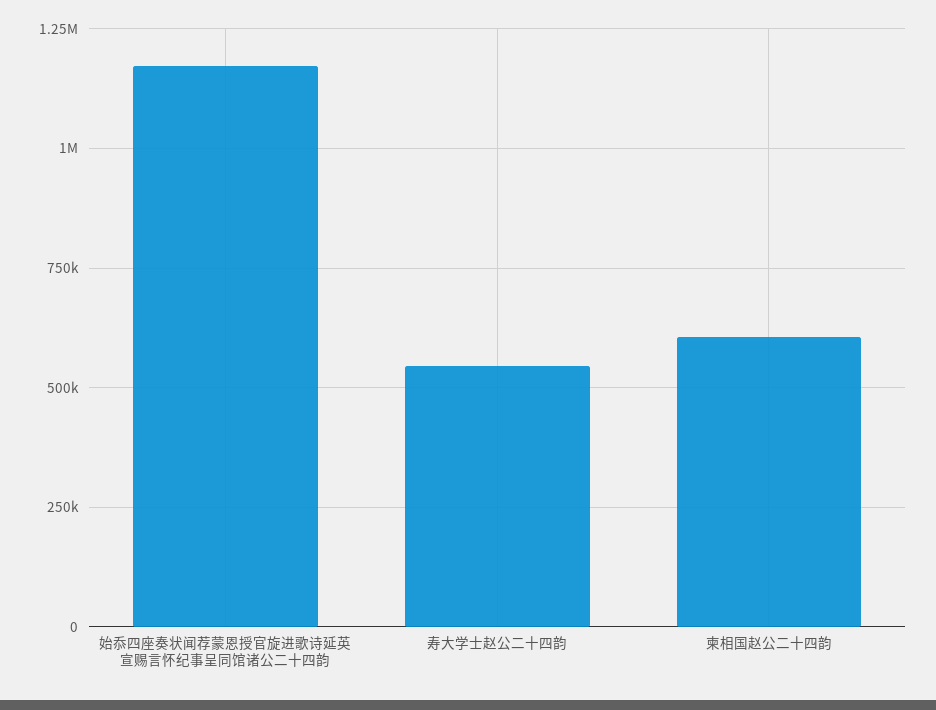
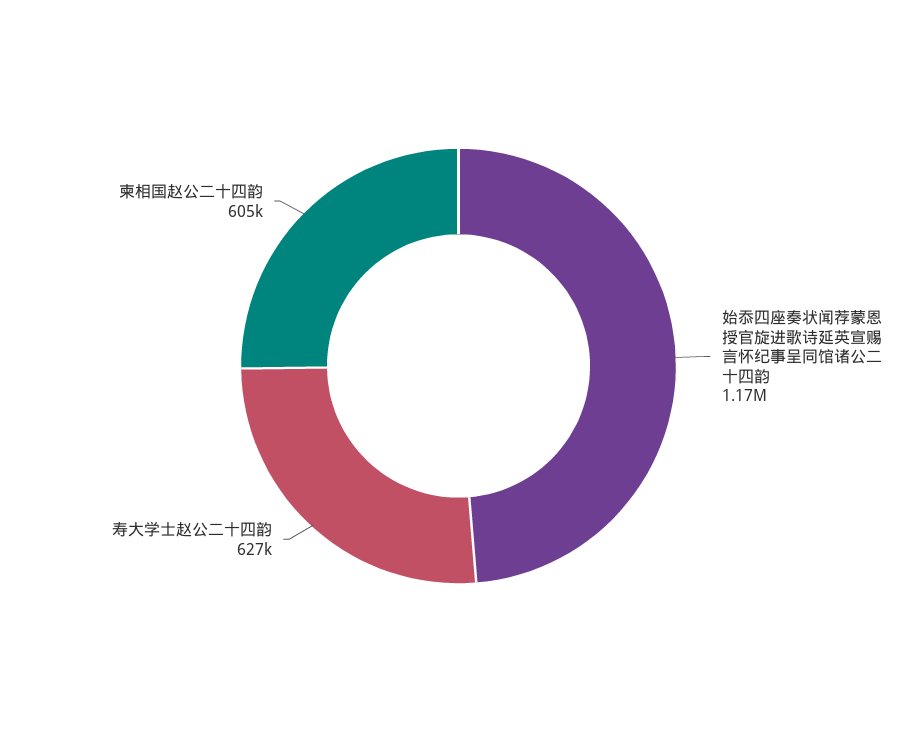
寿大学士赵公二十四韵: 550000 -> 627000

